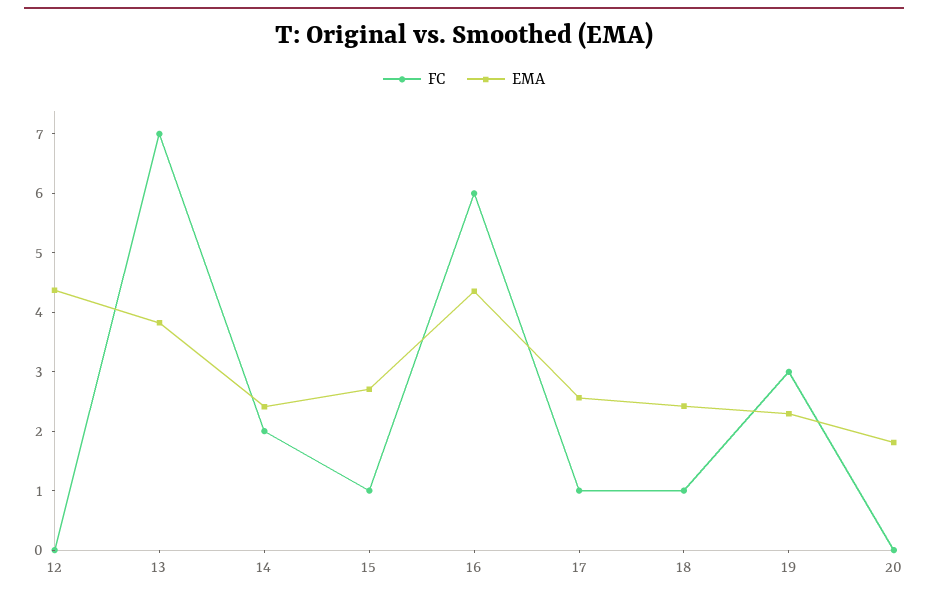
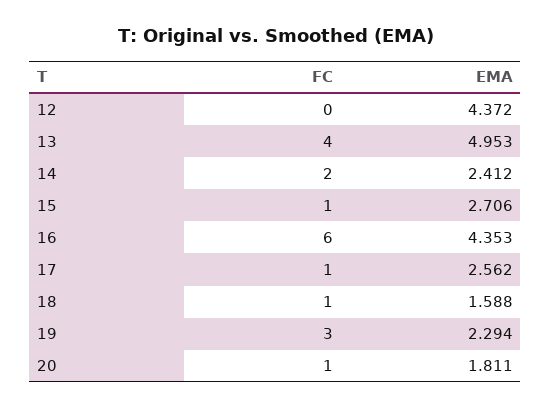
FC, 13: 7 -> 4
EMA, 13: 3.8 -> 4.953
EMA, 18: 2.4 -> 1.588
FC, 20: 0 -> 1

